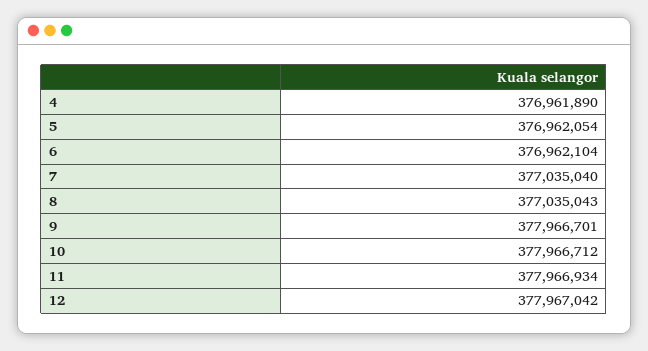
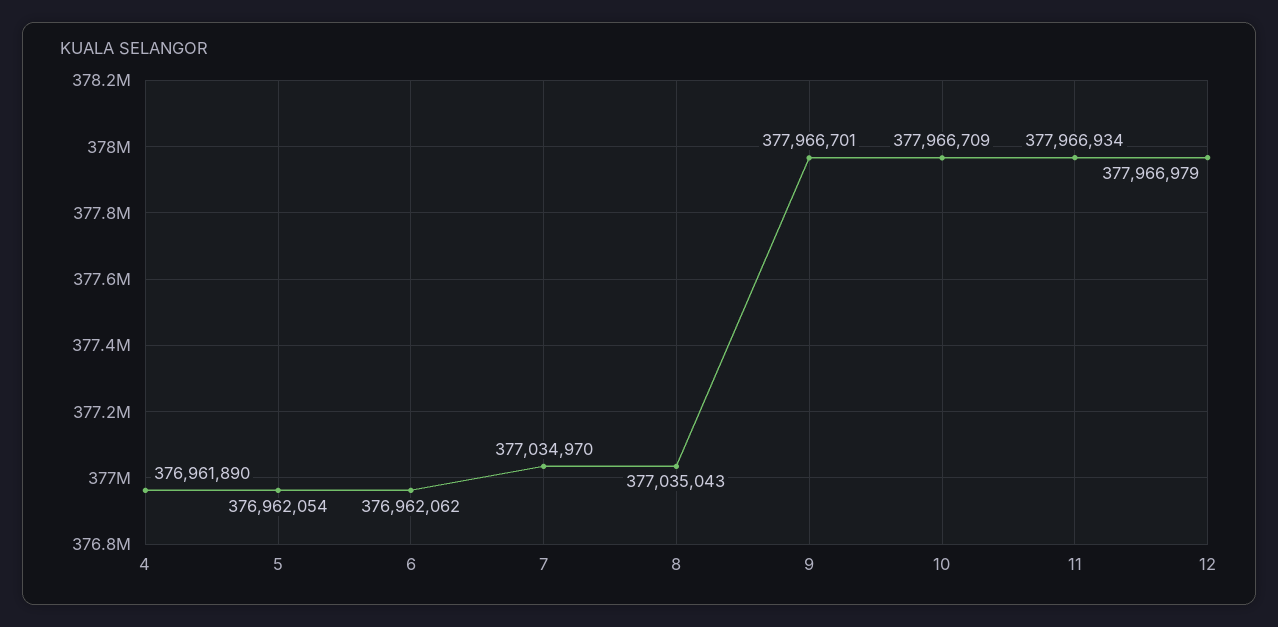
6: 376962104 -> 376962062
7: 377035040 -> 377034970
10: 377966712 -> 377966709
12: 377967042 -> 377966979

